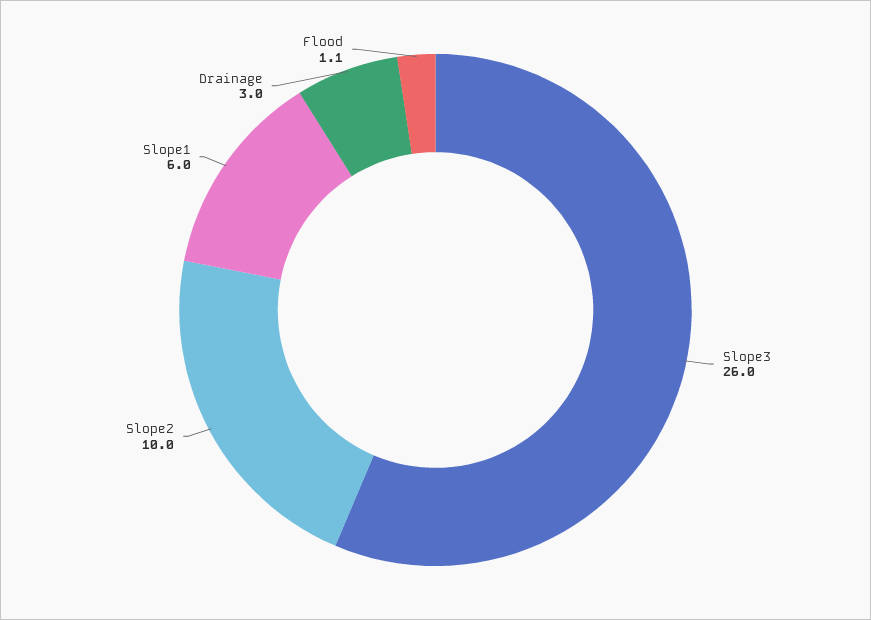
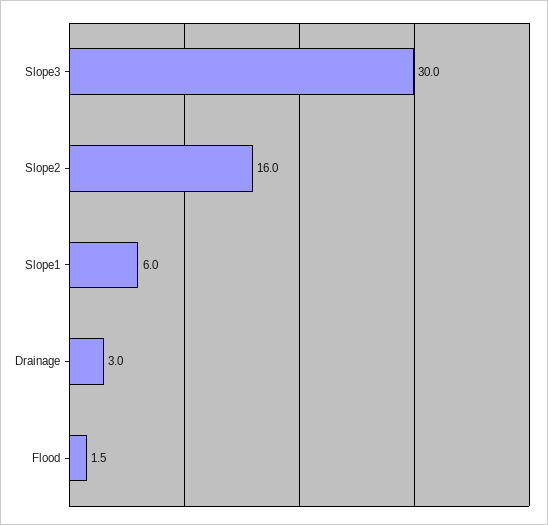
Slope3: 26 -> 30
Slope2: 10 -> 16
Flood: 1.1 -> 1.5

